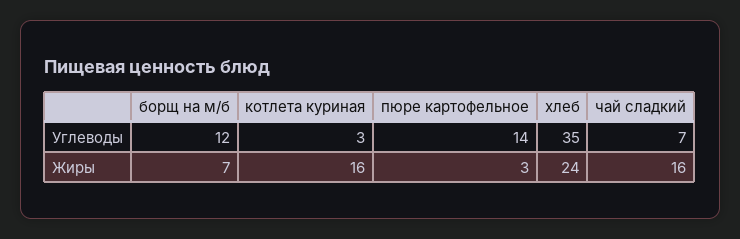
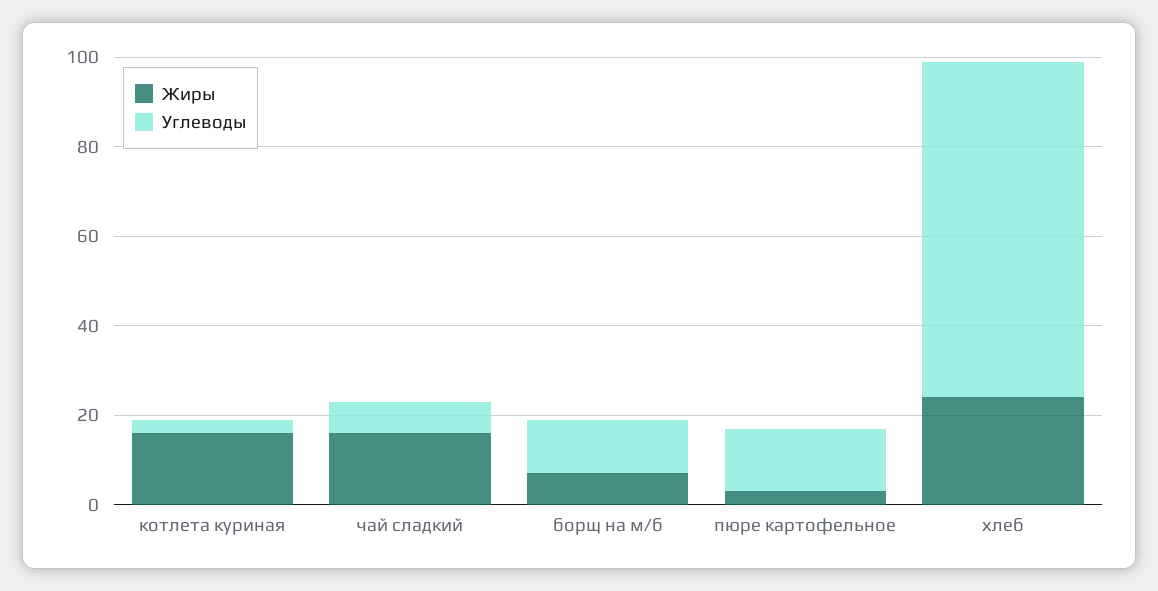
Углеводы, хлеб: 35 -> 75

